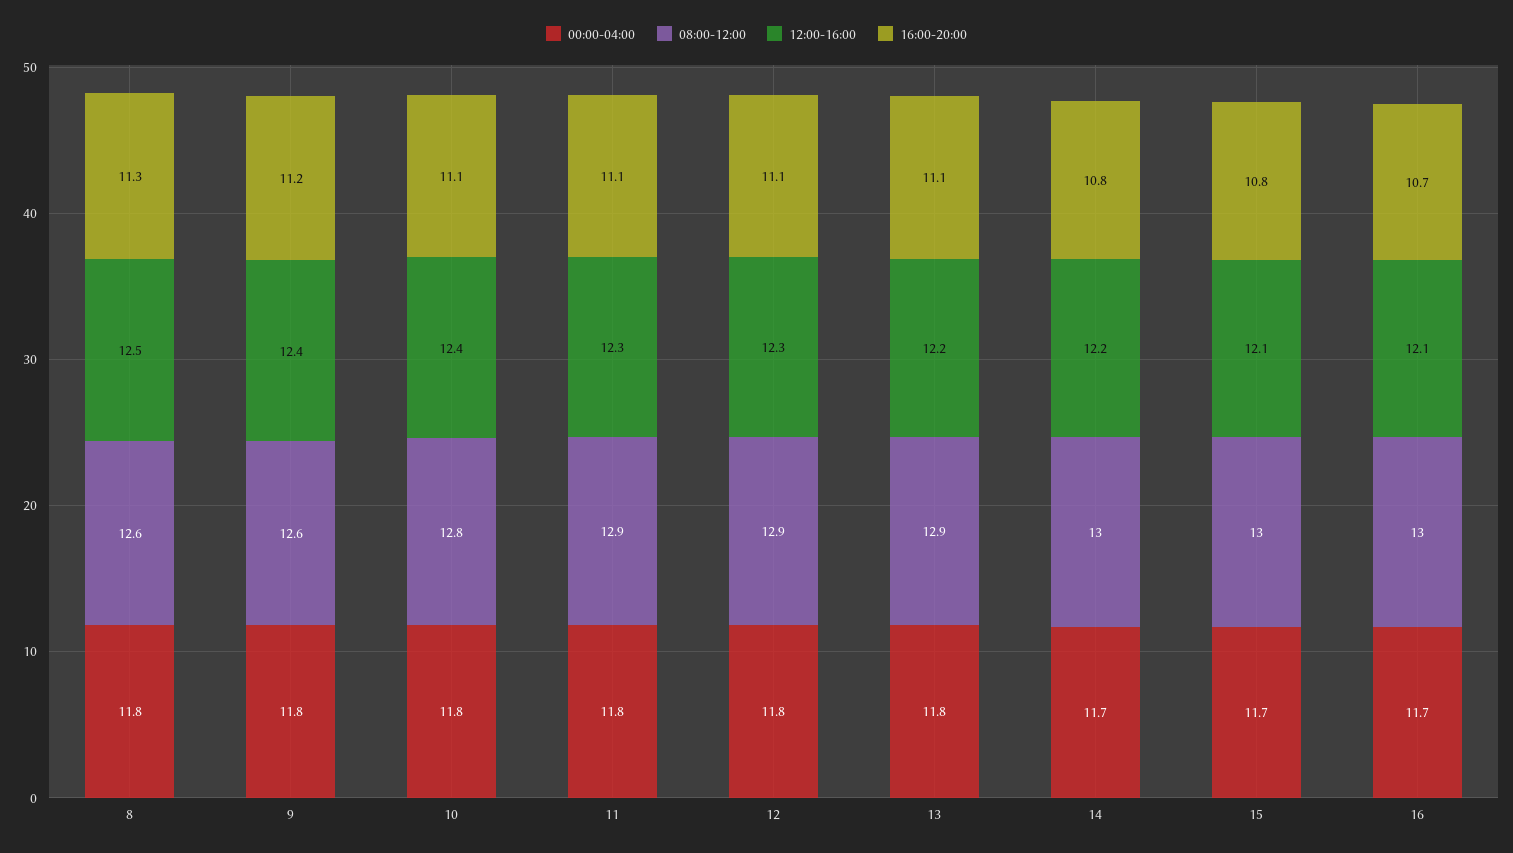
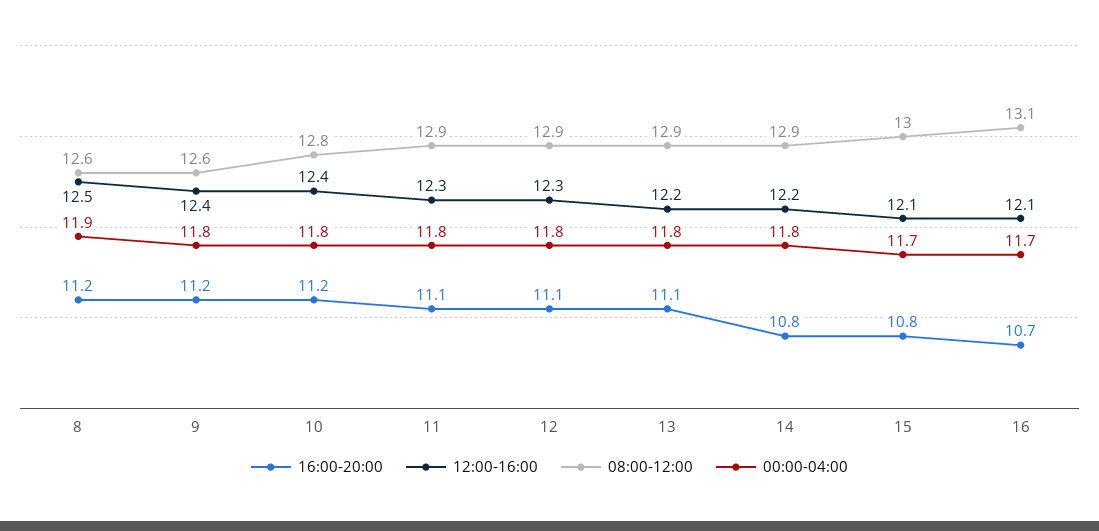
00:00-04:00, 8: 11.8 -> 11.9
16:00-20:00, 8: 11.3 -> 11.2
16:00-20:00, 10: 11.1 -> 11.2
00:00-04:00, 14: 11.7 -> 11.8
08:00-12:00, 14: 13 -> 12.9
08:00-12:00, 16: 13 -> 13.1

